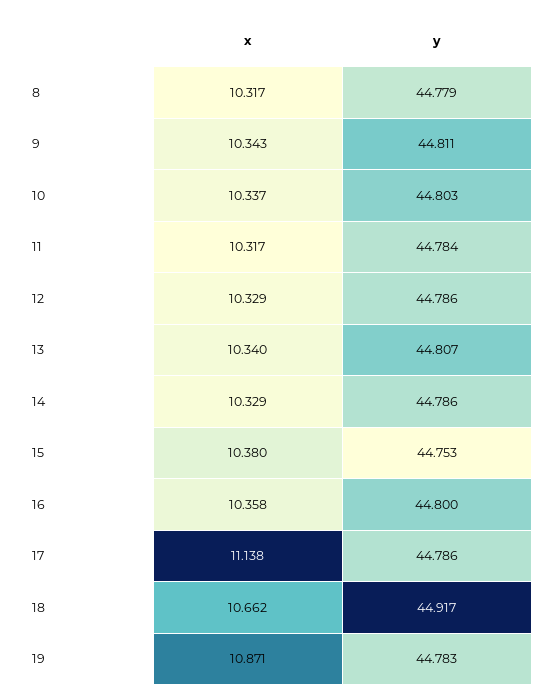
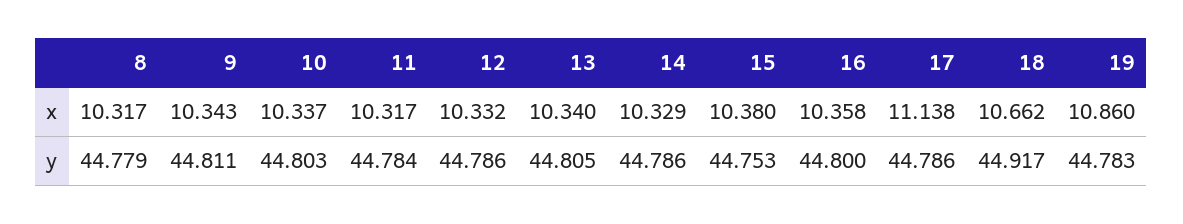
x, 12: 10.329 -> 10.332
y, 13: 44.807 -> 44.805
x, 19: 10.871 -> 10.86

